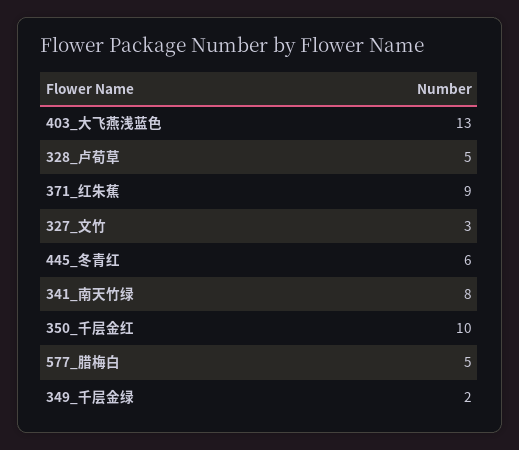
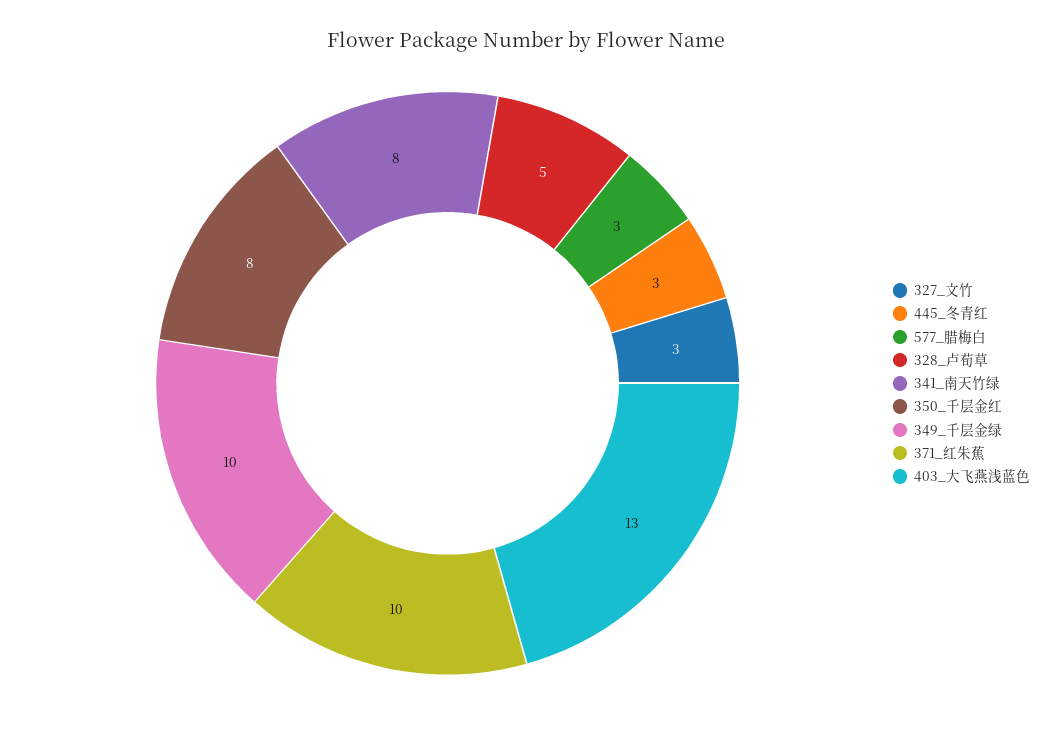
371_红朱蕉: 9 -> 10
445_冬青红: 6 -> 3
350_千层金红: 10 -> 8
577_腊梅白: 5 -> 3
349_千层金绿: 2 -> 10

